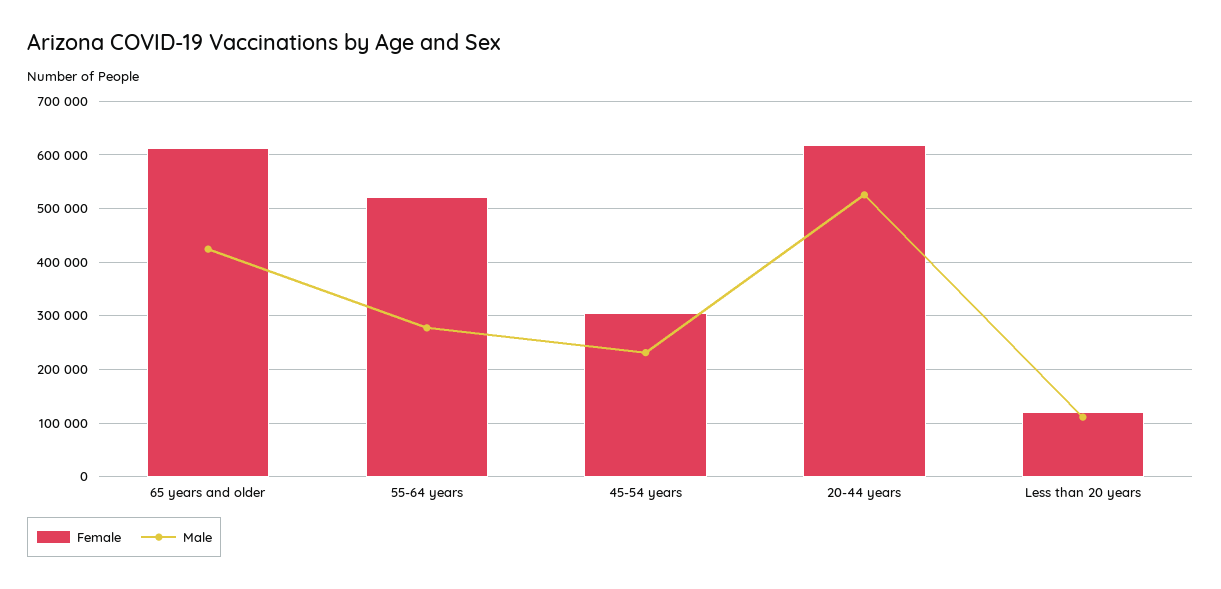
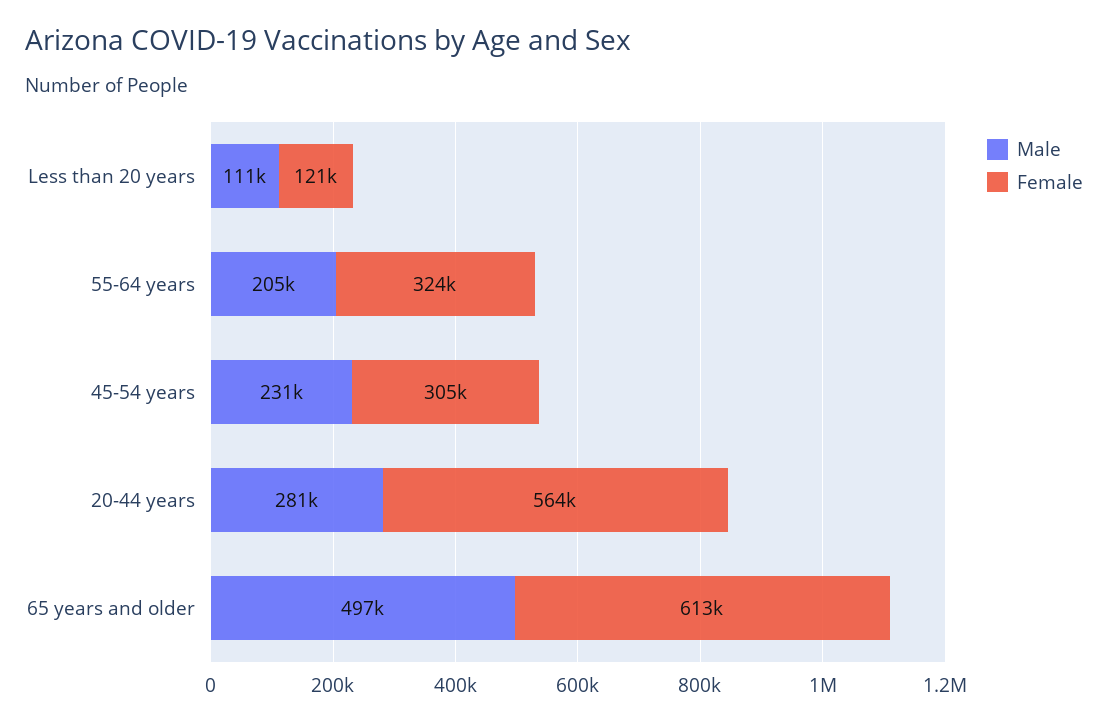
Male, 65 years and older: 420000 -> 497000
Female, 55-64 years: 520000 -> 324000
Male, 55-64 years: 280000 -> 205000
Female, 20-44 years: 620000 -> 564000
Male, 20-44 years: 520000 -> 281000

